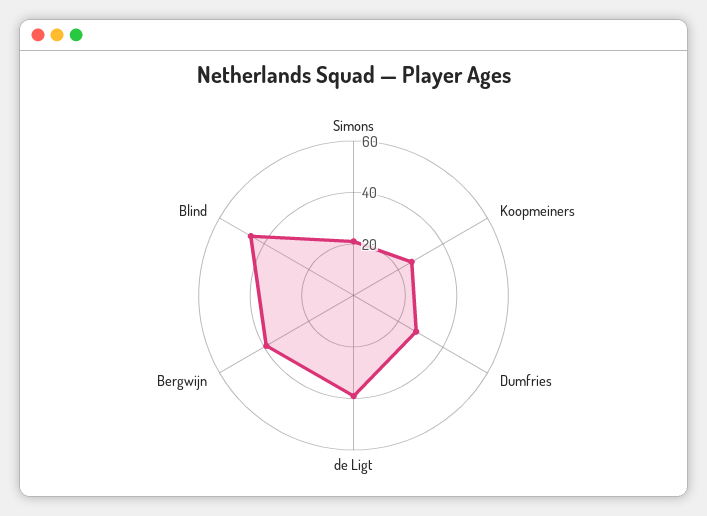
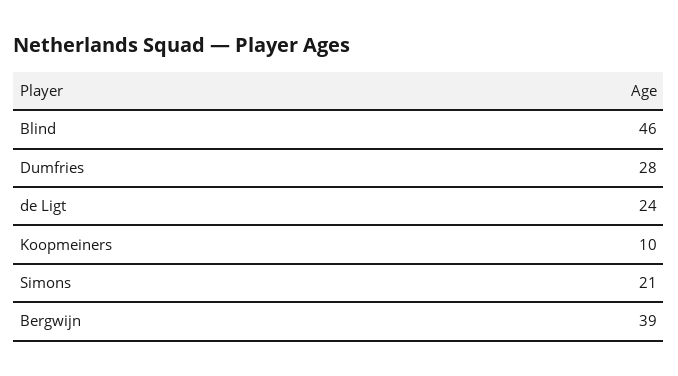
Koopmeiners: 25 -> 10
de Ligt: 40 -> 24

